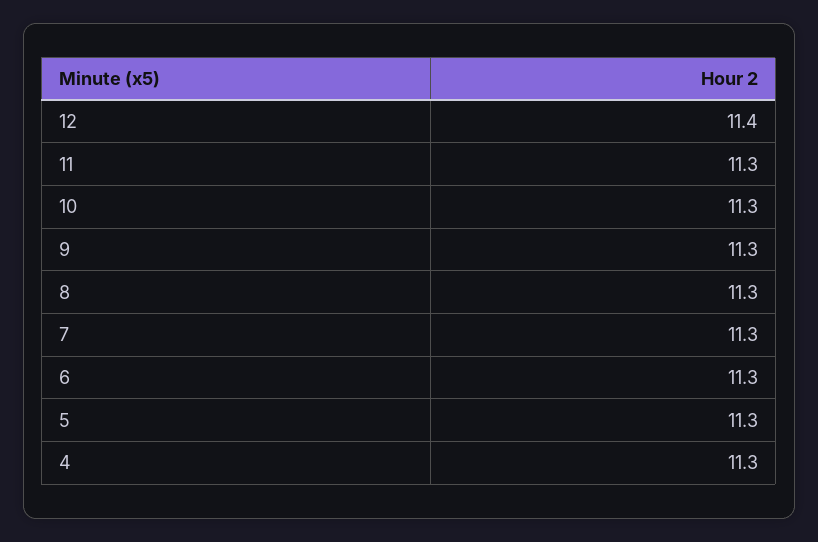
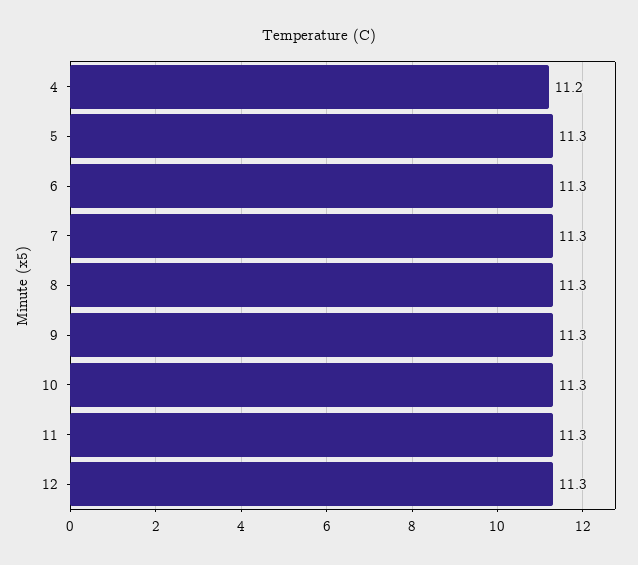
12: 11.4 -> 11.3
4: 11.3 -> 11.2

